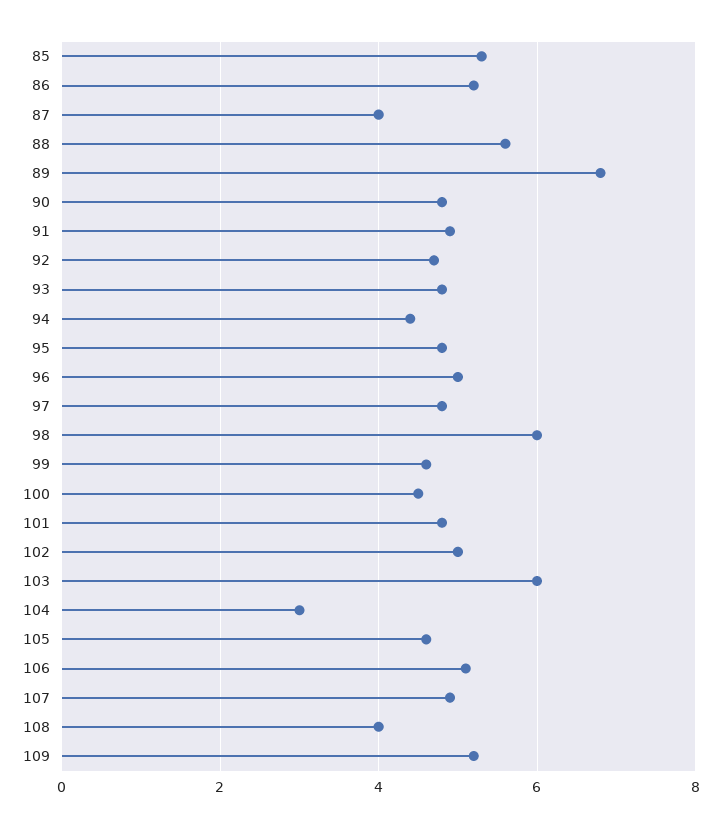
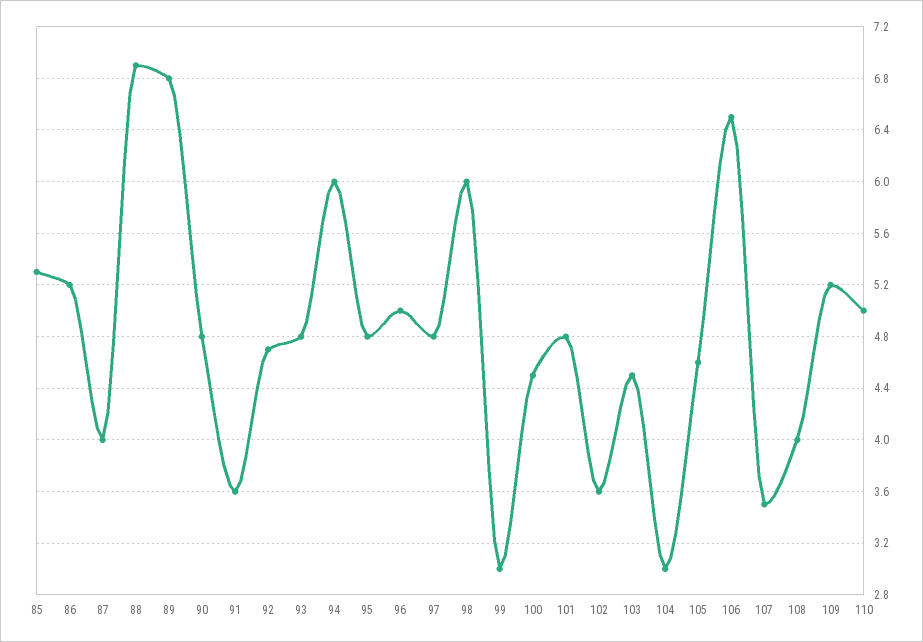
88: 5.5 -> 6.9
91: 5 -> 3.6
94: 4.5 -> 6
99: 4.5 -> 3
102: 5 -> 3.6
103: 6 -> 4.5
106: 5 -> 6.5
107: 5 -> 3.5
110: none -> 5

